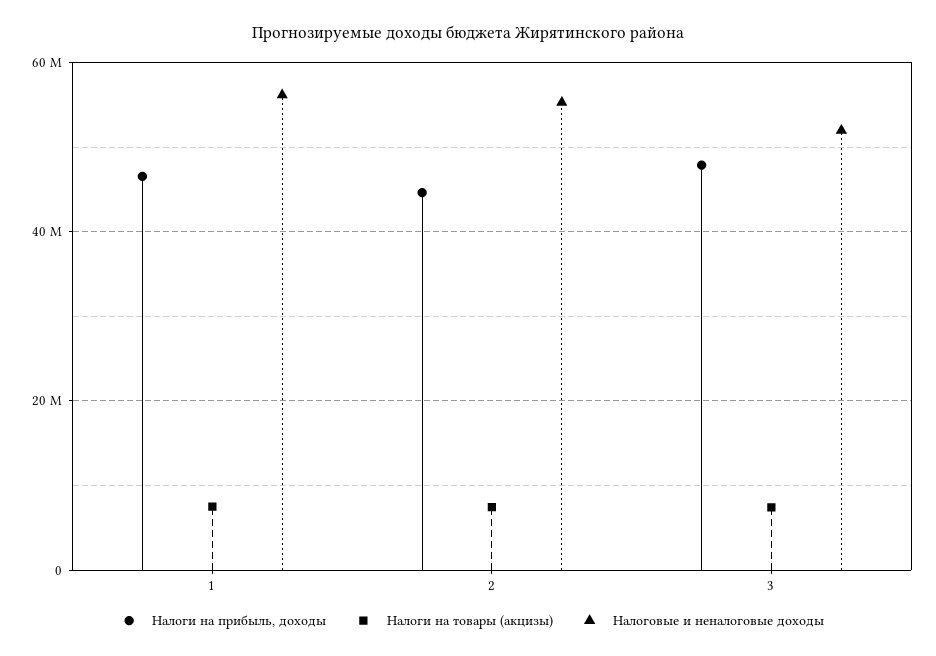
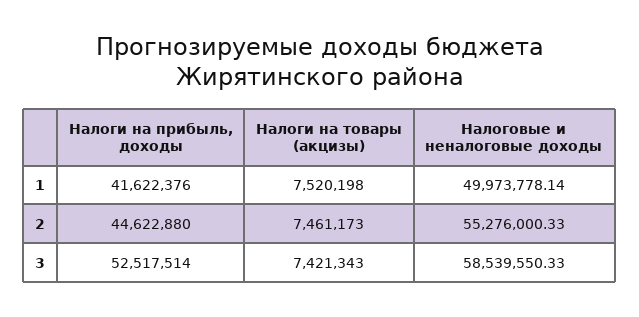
Налоги на прибыль, доходы, 1: 46000000 -> 41622376
Налоговые и неналоговые доходы, 1: 56000000 -> 49973778.14
Налоги на прибыль, доходы, 3: 48000000 -> 52517514
Налоговые и неналоговые доходы, 3: 52000000 -> 58539550.33

